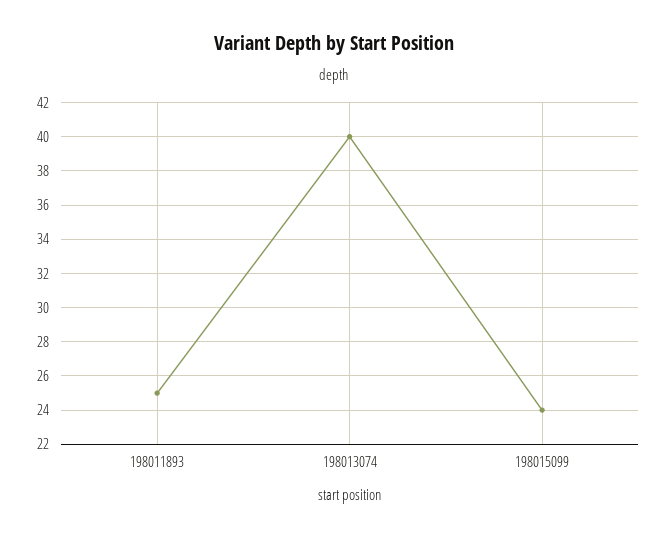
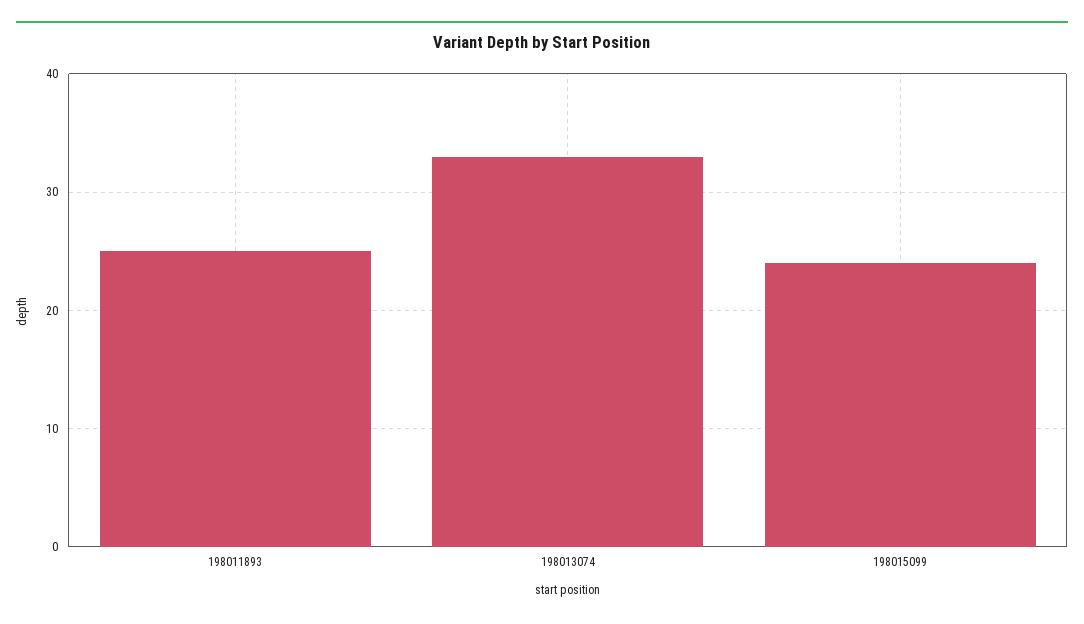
198013074: 40 -> 33

